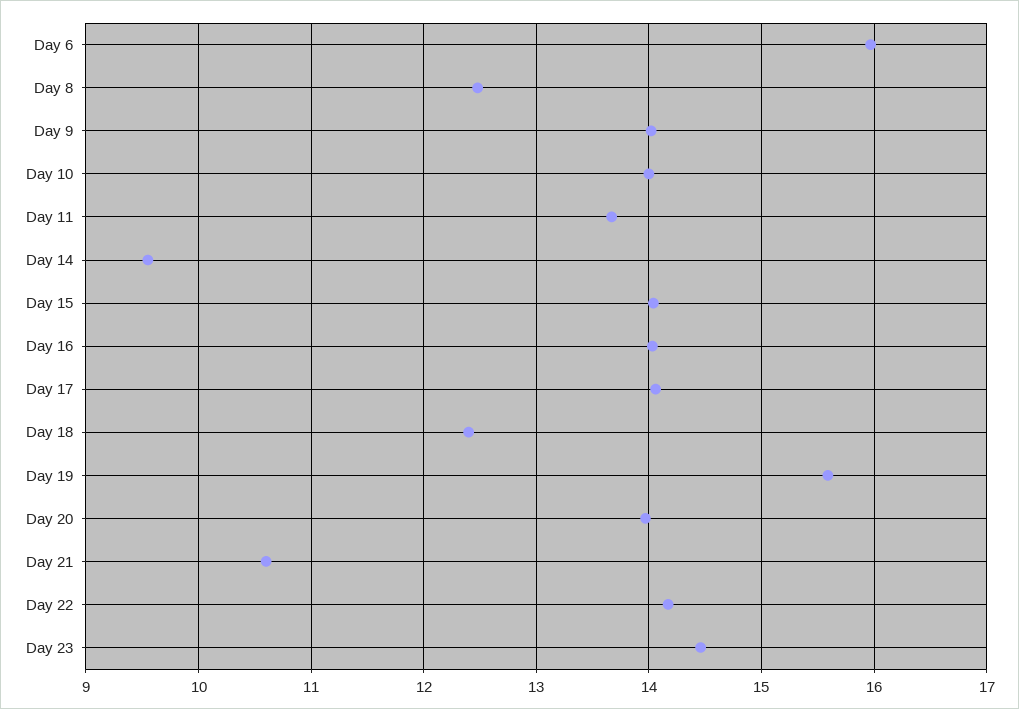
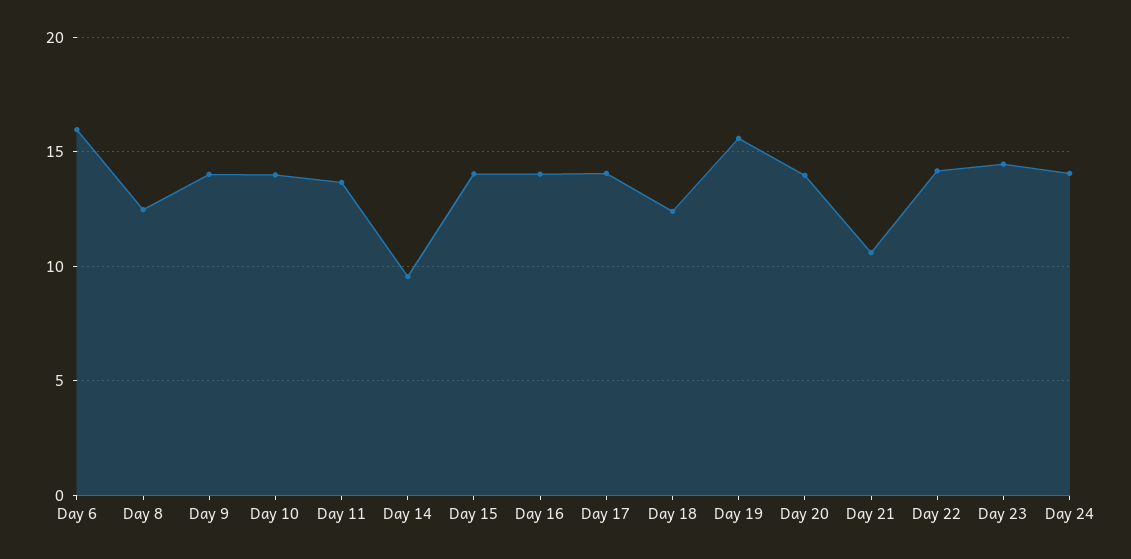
Day 24: none -> 14

